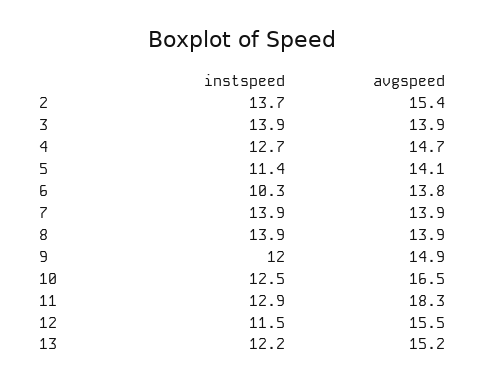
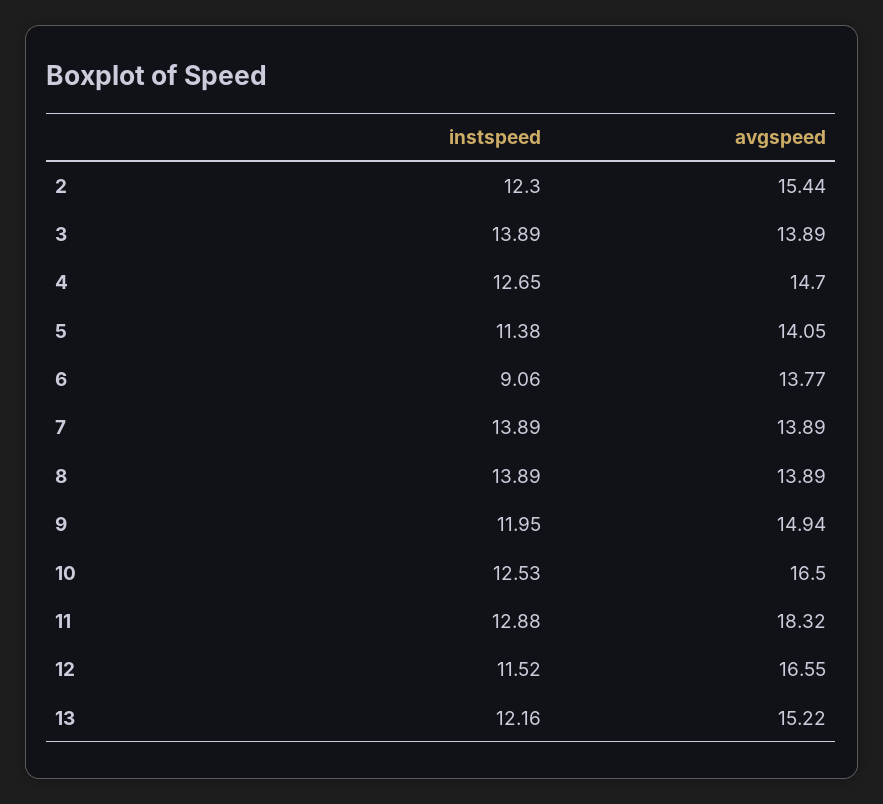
instspeed, 2: 13.7 -> 12.3
instspeed, 6: 10.3 -> 9.06
avgspeed, 12: 15.5 -> 16.55

